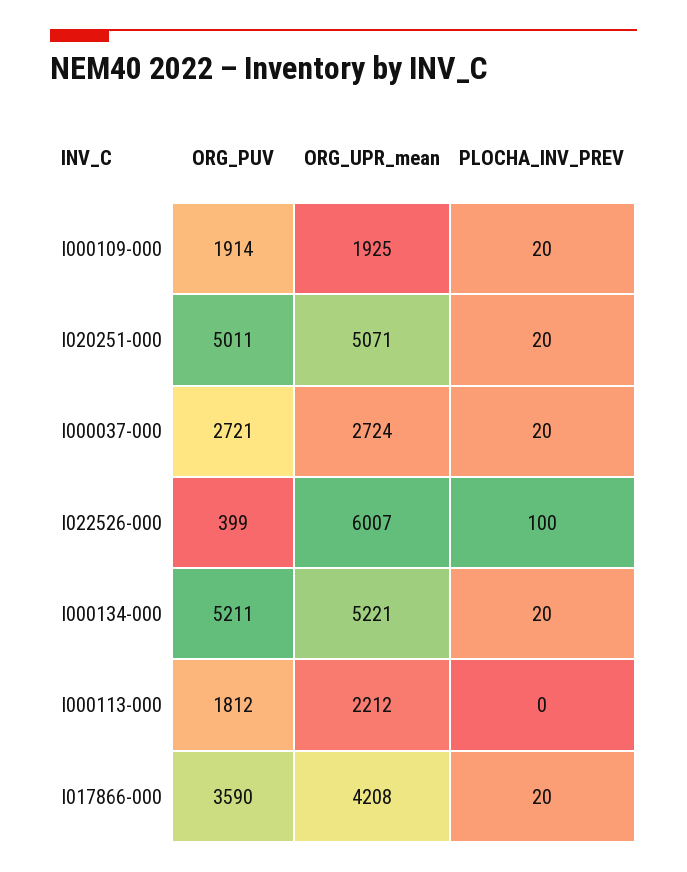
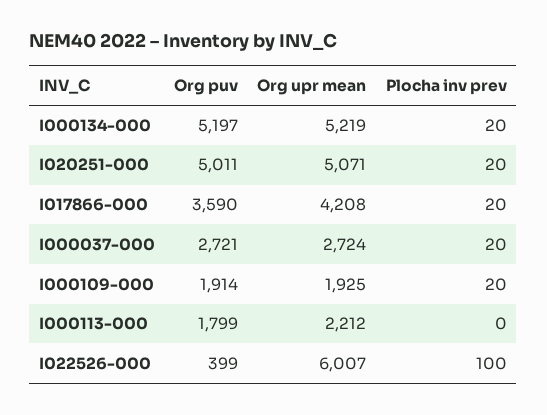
ORG_PUV, I000134-000: 5211 -> 5197
ORG_UPR_mean, I000134-000: 5221 -> 5219
ORG_PUV, I000113-000: 1812 -> 1799

